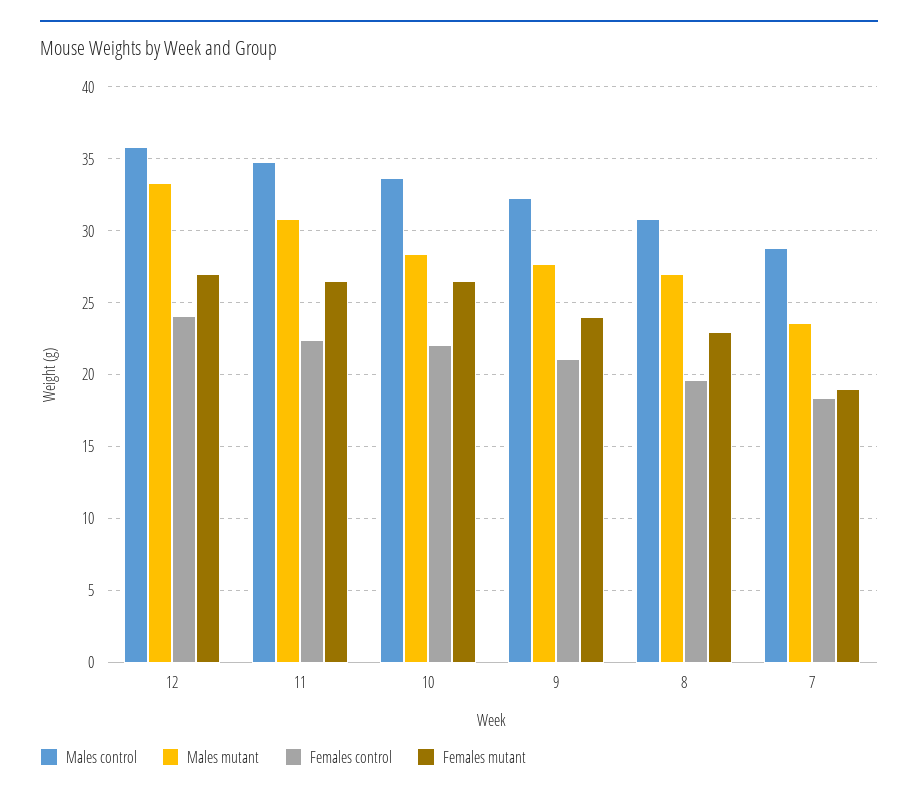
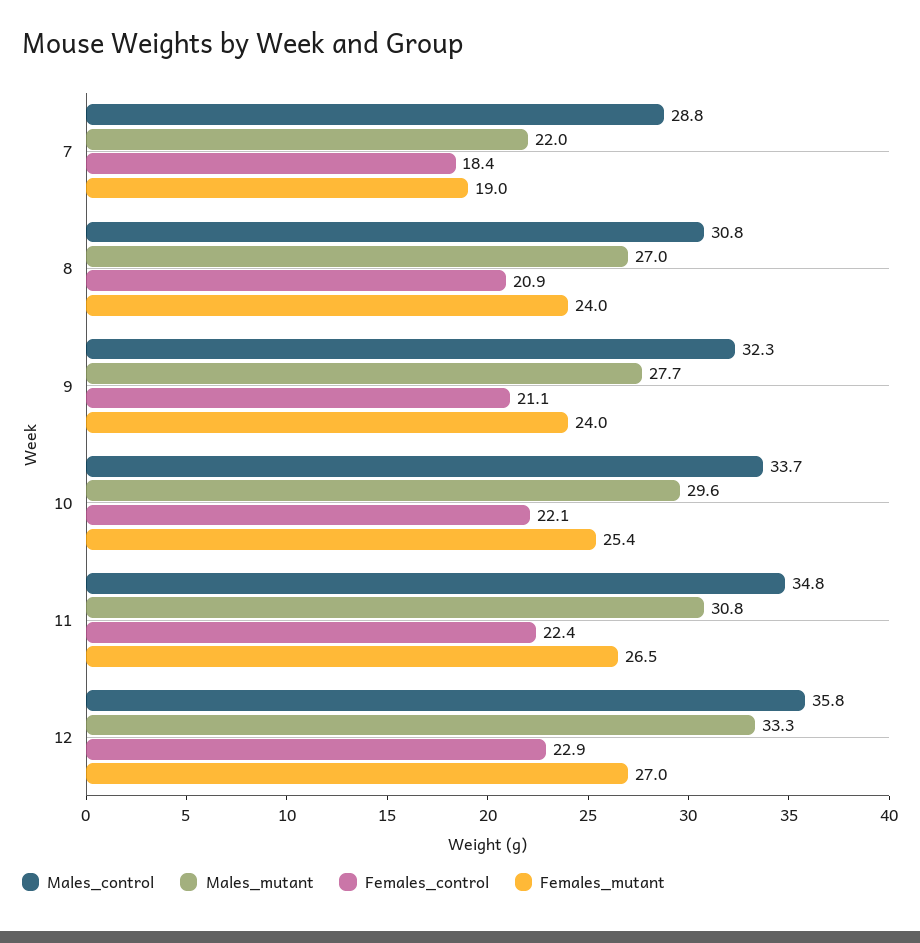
Females control, 12: 24 -> 22.9
Males mutant, 10: 28.5 -> 29.6
Females mutant, 10: 26.5 -> 25.4
Females control, 8: 19.5 -> 20.9
Females mutant, 8: 23 -> 24
Males mutant, 7: 23.5 -> 22

